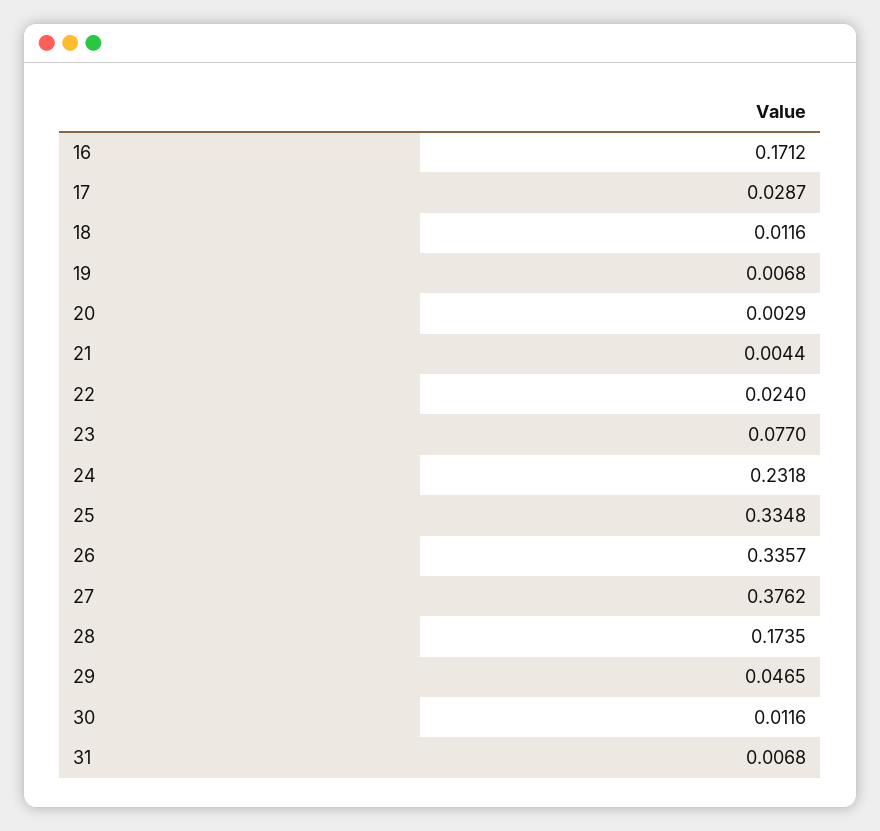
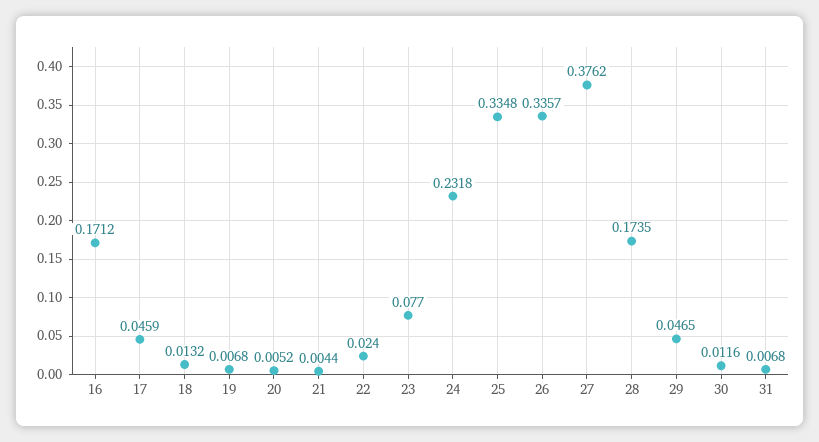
17: 0.0287 -> 0.0459
18: 0.0116 -> 0.0132
20: 0.0029 -> 0.0052

